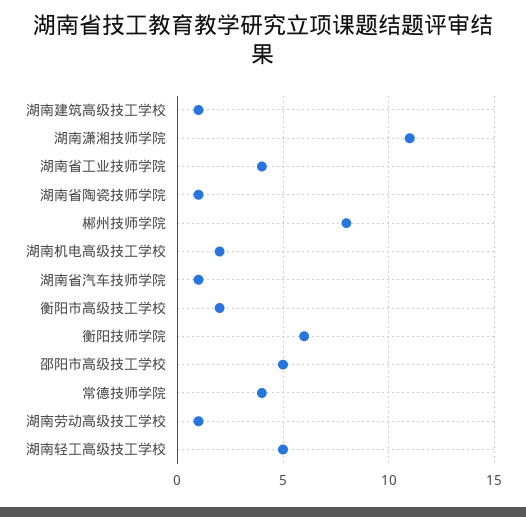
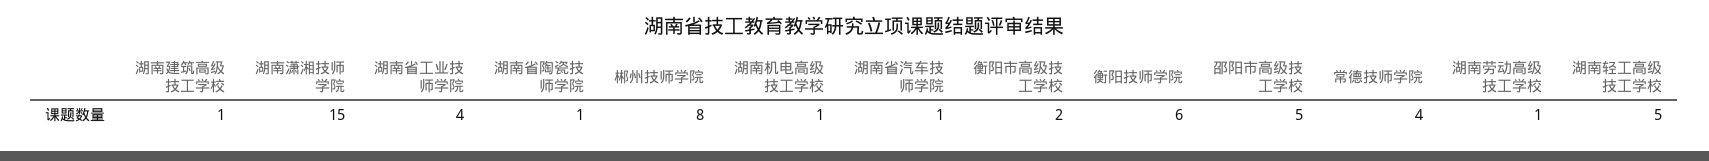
湖南潇湘技师学院: 11 -> 15
湖南机电高级技工学校: 2 -> 1

